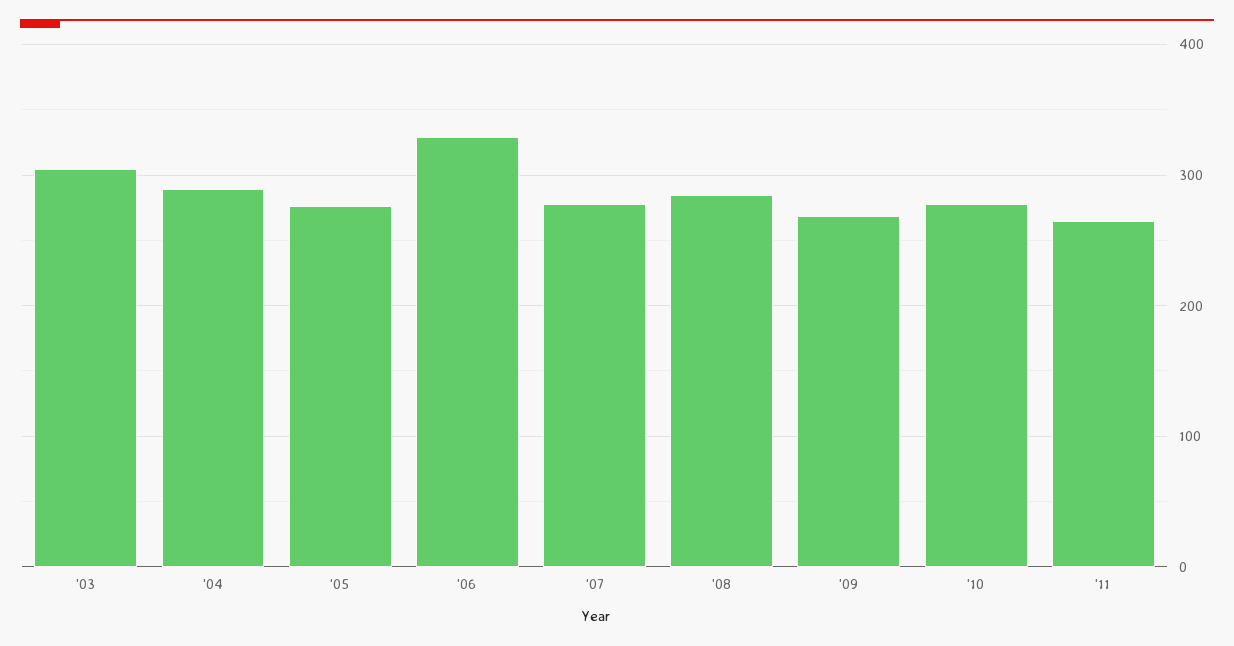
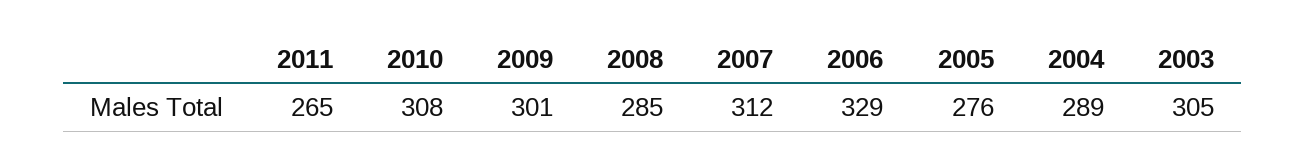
'07: 280 -> 312
'09: 270 -> 301
'10: 280 -> 308

